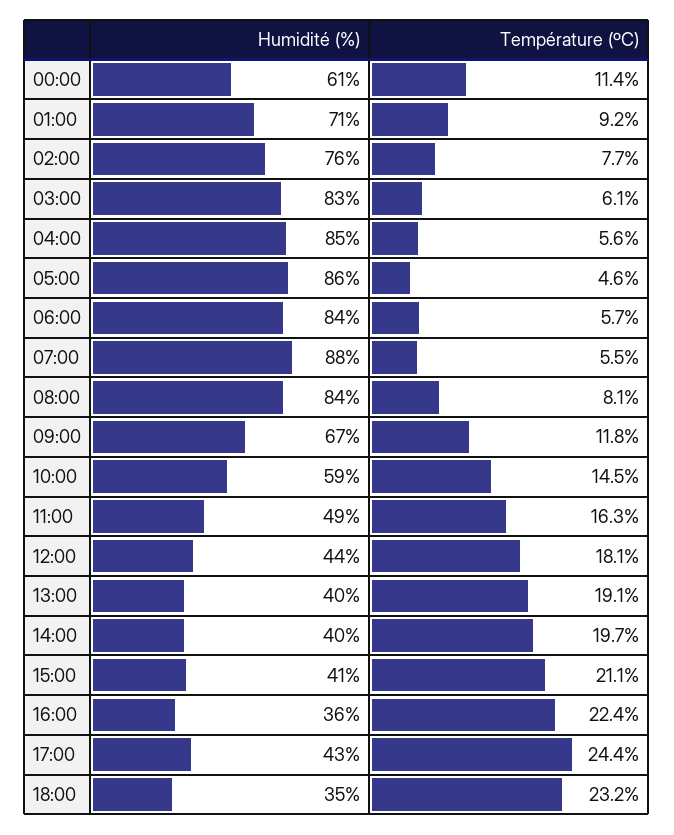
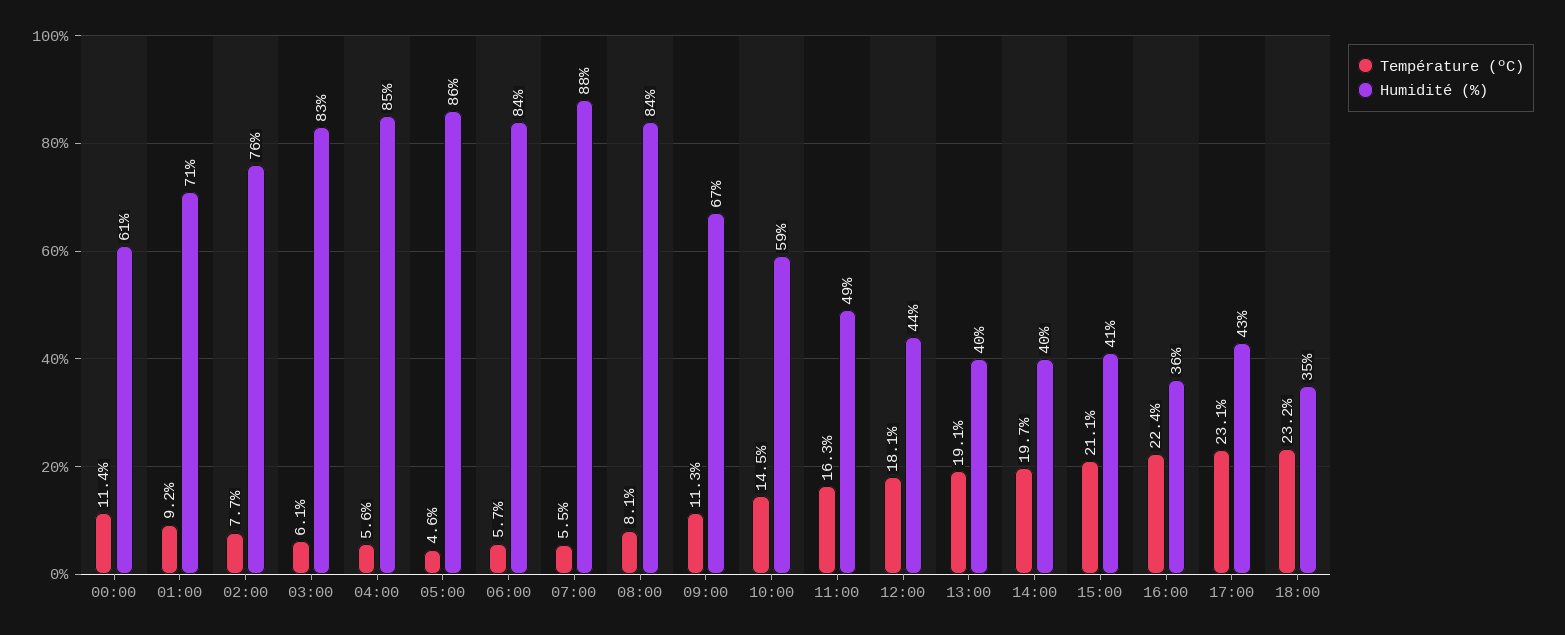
Température (ºC), 09:00: 11.8 -> 11.3
Température (ºC), 17:00: 24.4 -> 23.1

